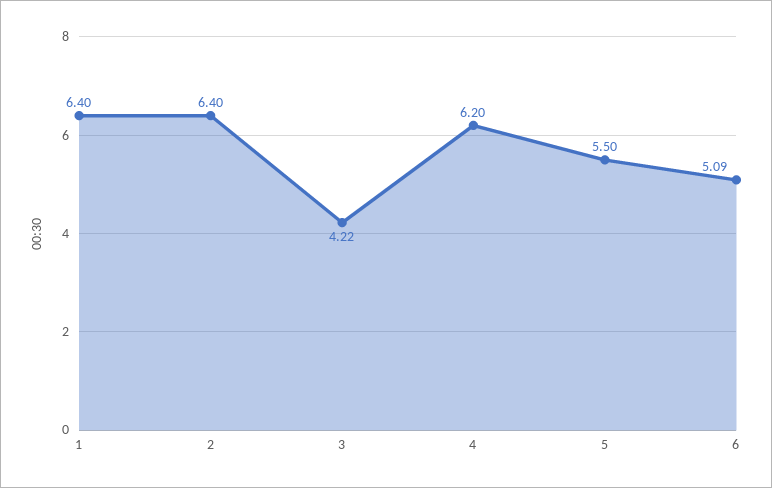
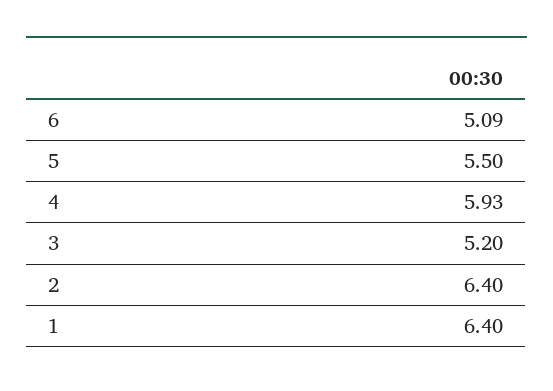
3: 4.22 -> 5.2
4: 6.2 -> 5.93

